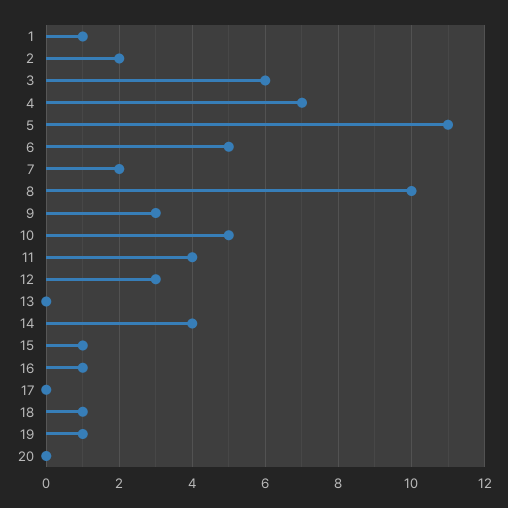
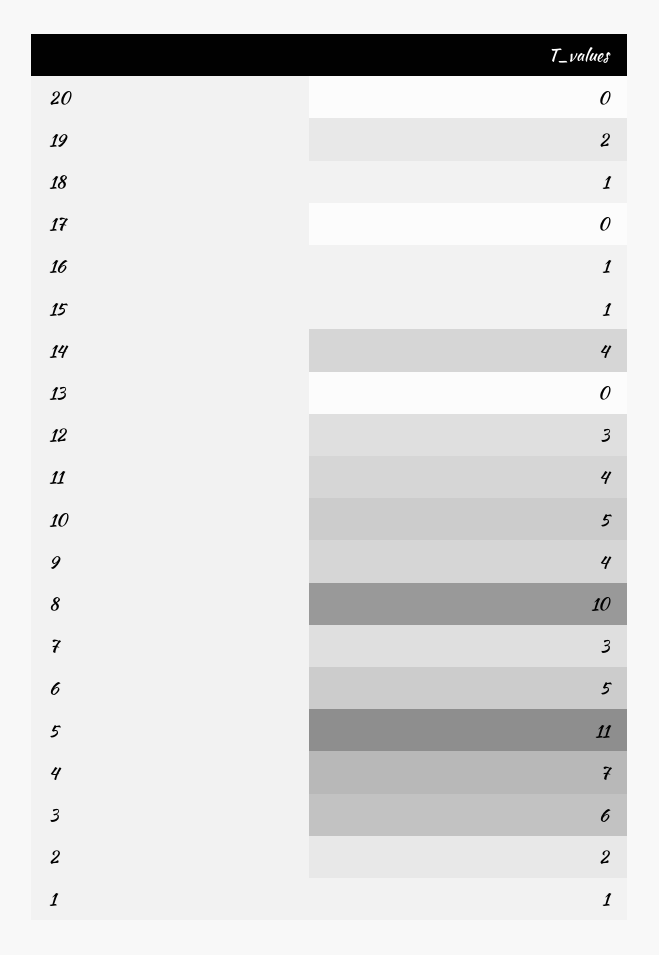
7: 2 -> 3
9: 3 -> 4
19: 1 -> 2

